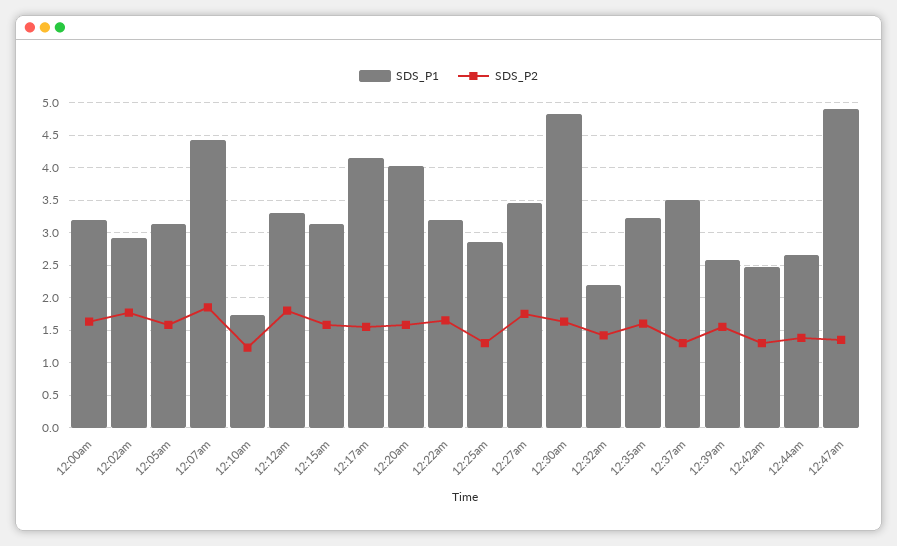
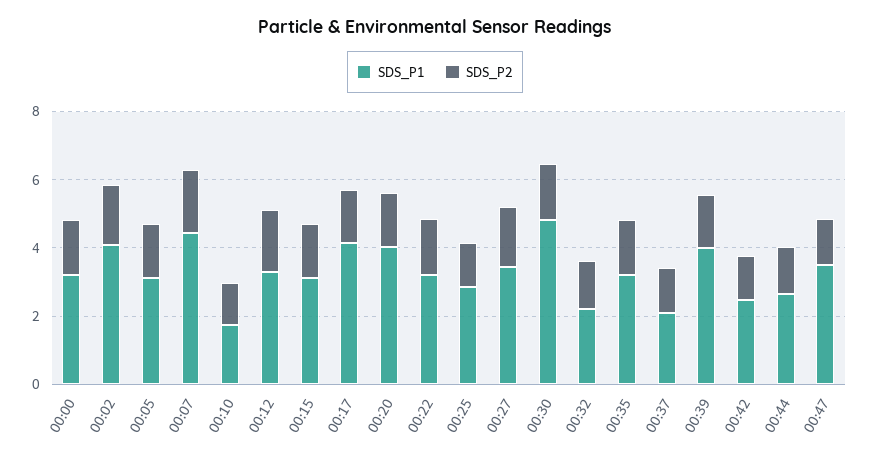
SDS_P1, 12:02am: 2.9 -> 4
SDS_P1, 12:37am: 3.5 -> 2
SDS_P1, 12:39am: 2.6 -> 4
SDS_P1, 12:47am: 4.9 -> 3.5

